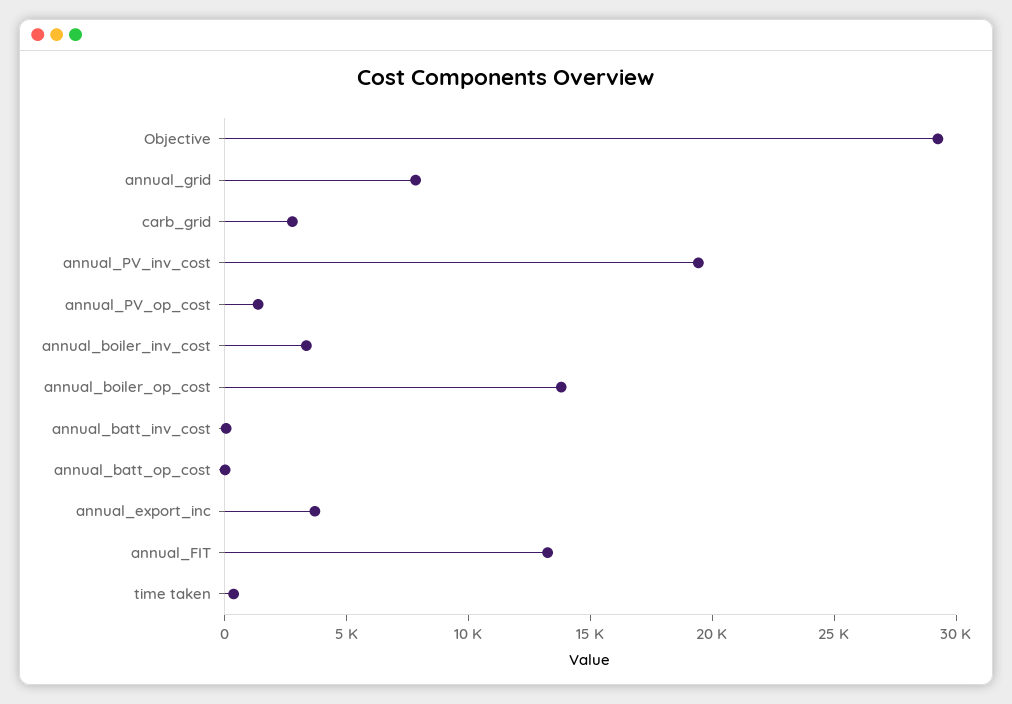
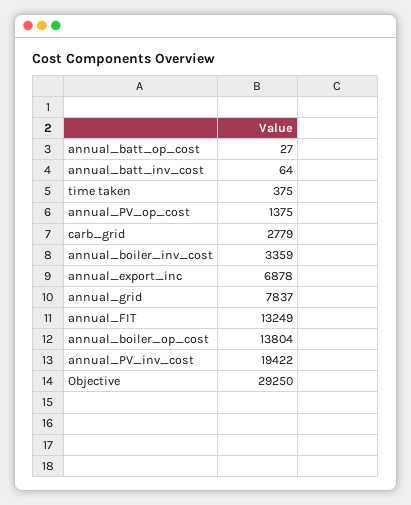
annual_export_inc: 4000 -> 6878

